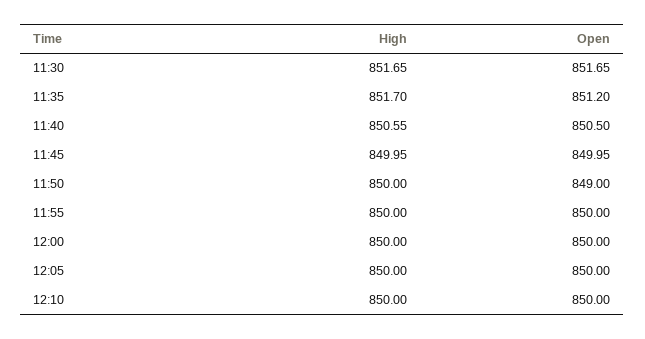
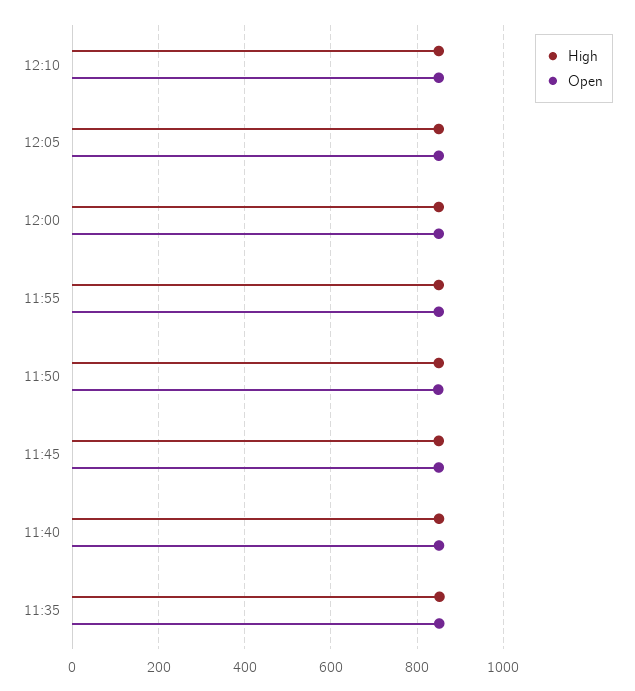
High, 11:30: 851.65 -> none
Open, 11:30: 851.65 -> none

